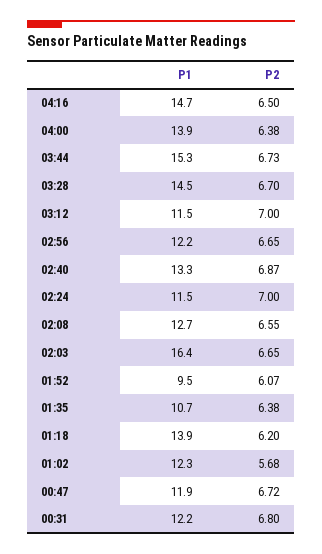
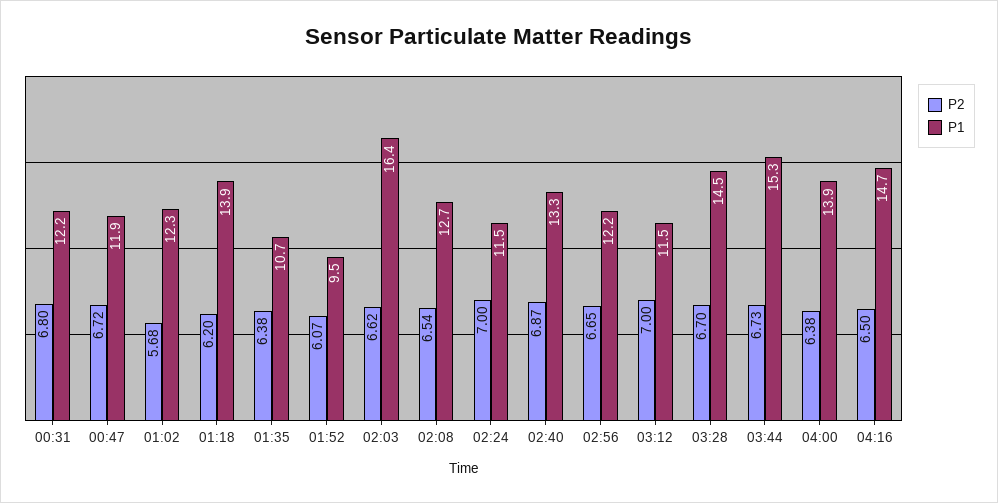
P2, 02:08: 6.55 -> 6.54
P2, 02:03: 6.65 -> 6.62

